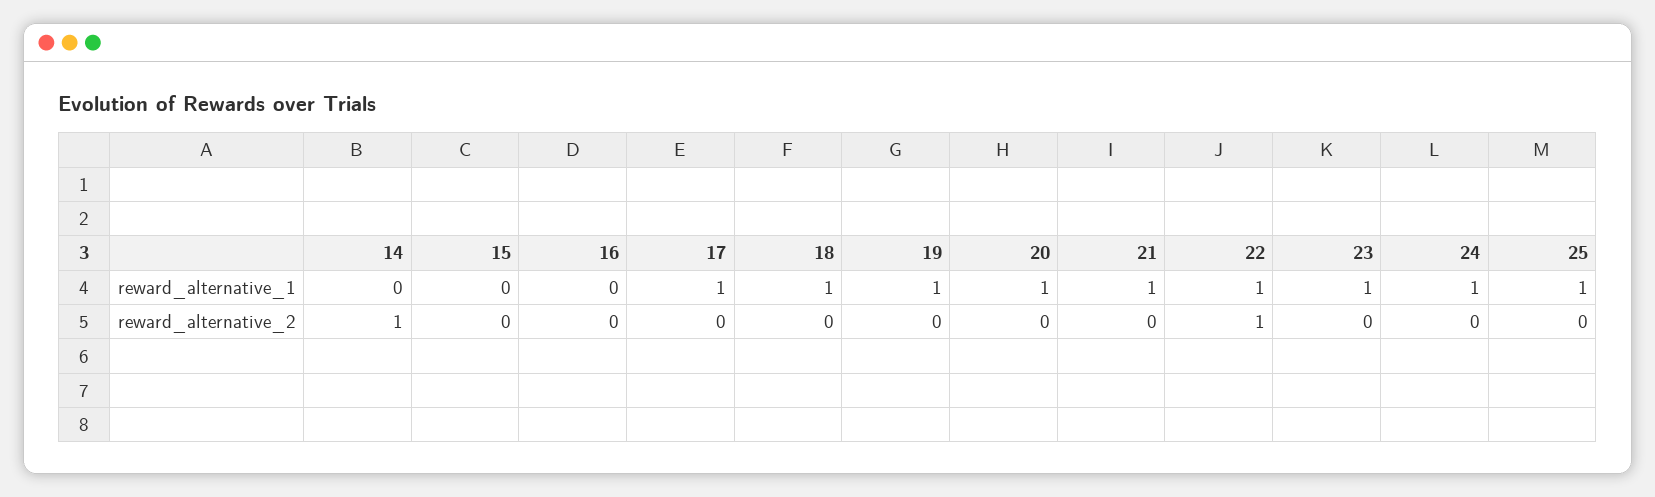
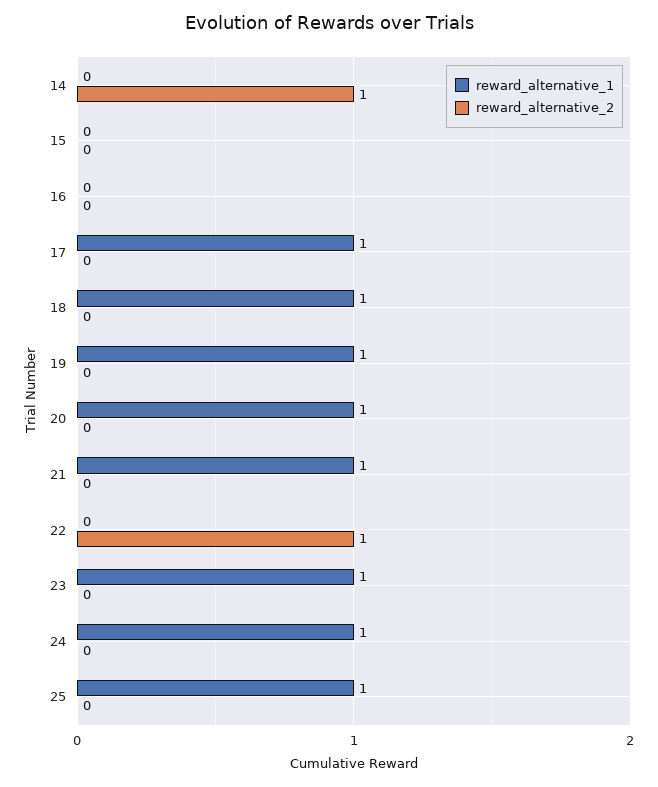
reward_alternative_1, 22: 1 -> 0

